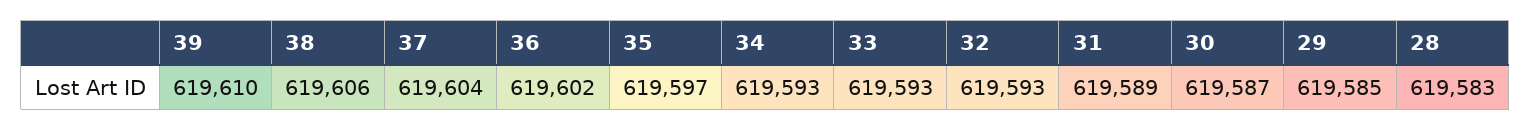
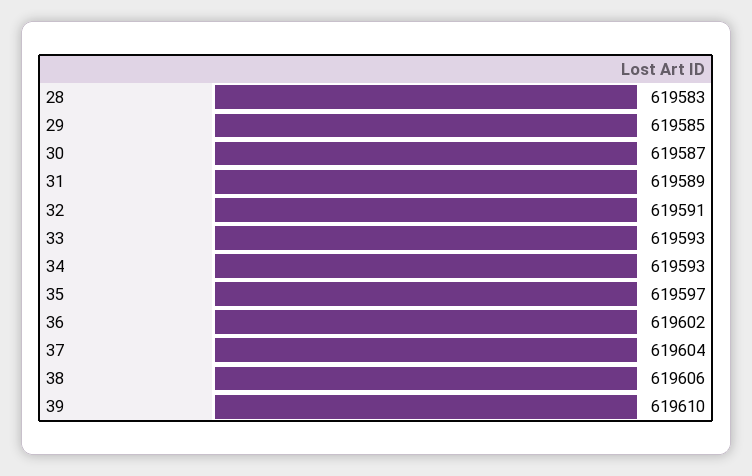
32: 619593 -> 619591

